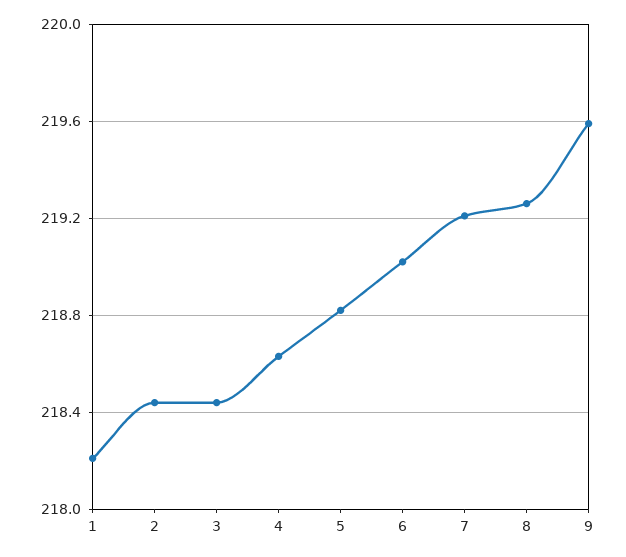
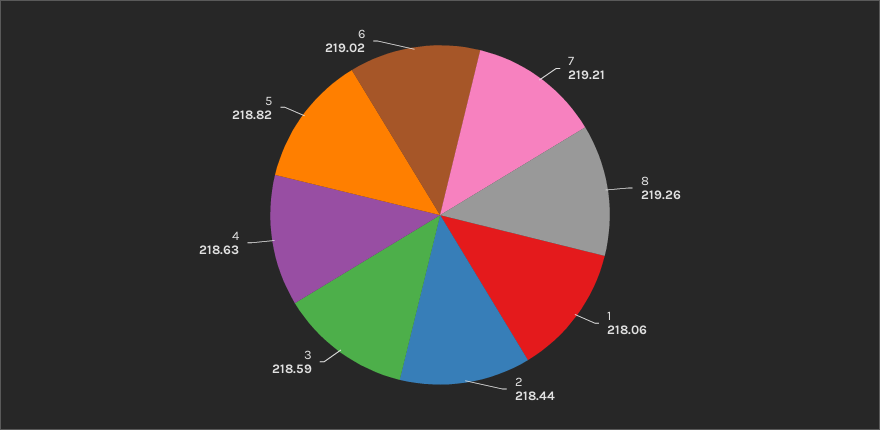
1: 218.2 -> 218.06
3: 218.45 -> 218.59
9: 219.6 -> none

